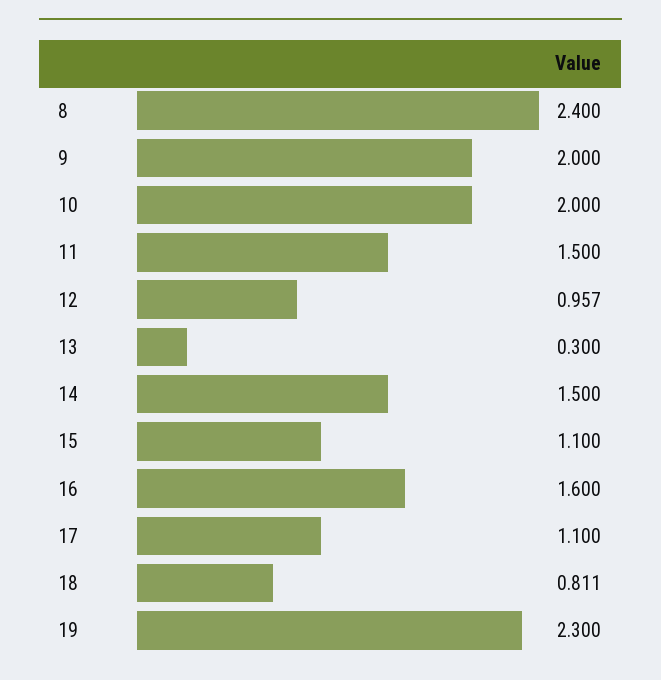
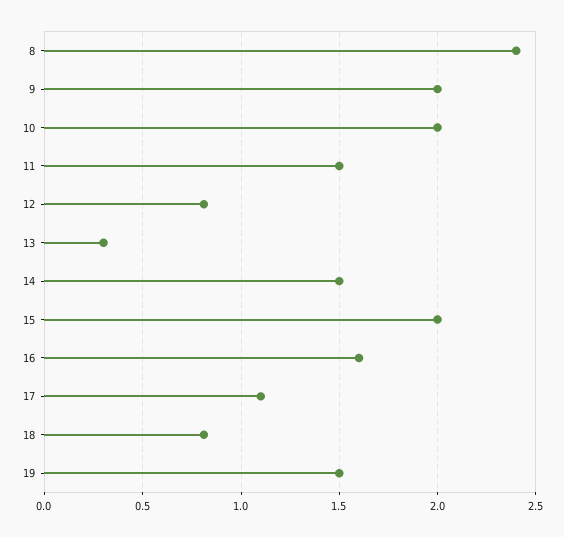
12: 0.957 -> 0.8
15: 1.1 -> 2
19: 2.3 -> 1.5

